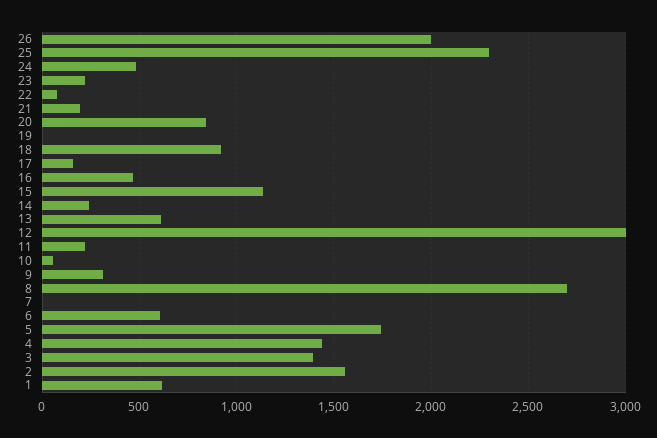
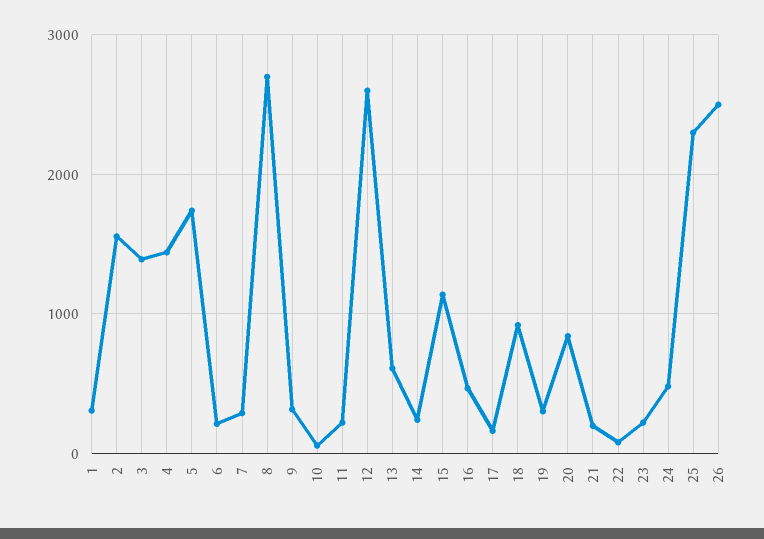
26: 2000 -> 2500
19: 0 -> 300
12: 3000 -> 2600
7: 0 -> 300
6: 600 -> 200
1: 600 -> 300

